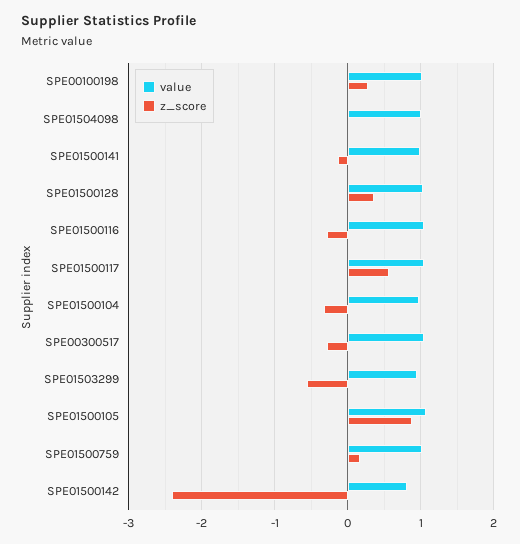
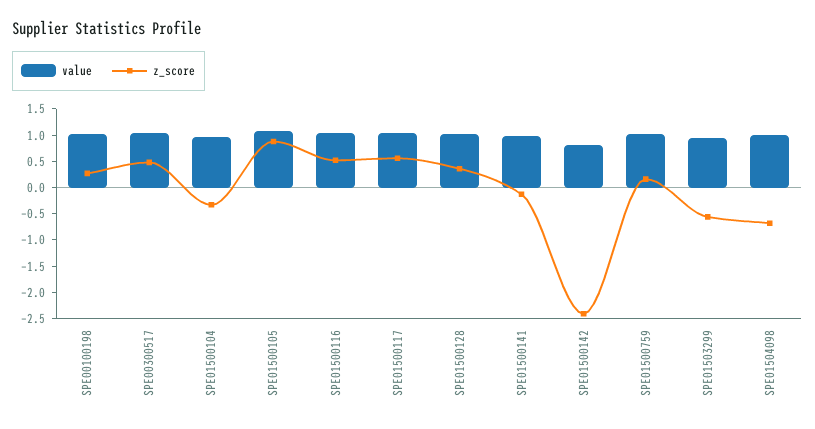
z_score, SPE01504098: 0 -> -0.75
z_score, SPE01500116: -0.3 -> 0.5
z_score, SPE00300517: -0.3 -> 0.5

